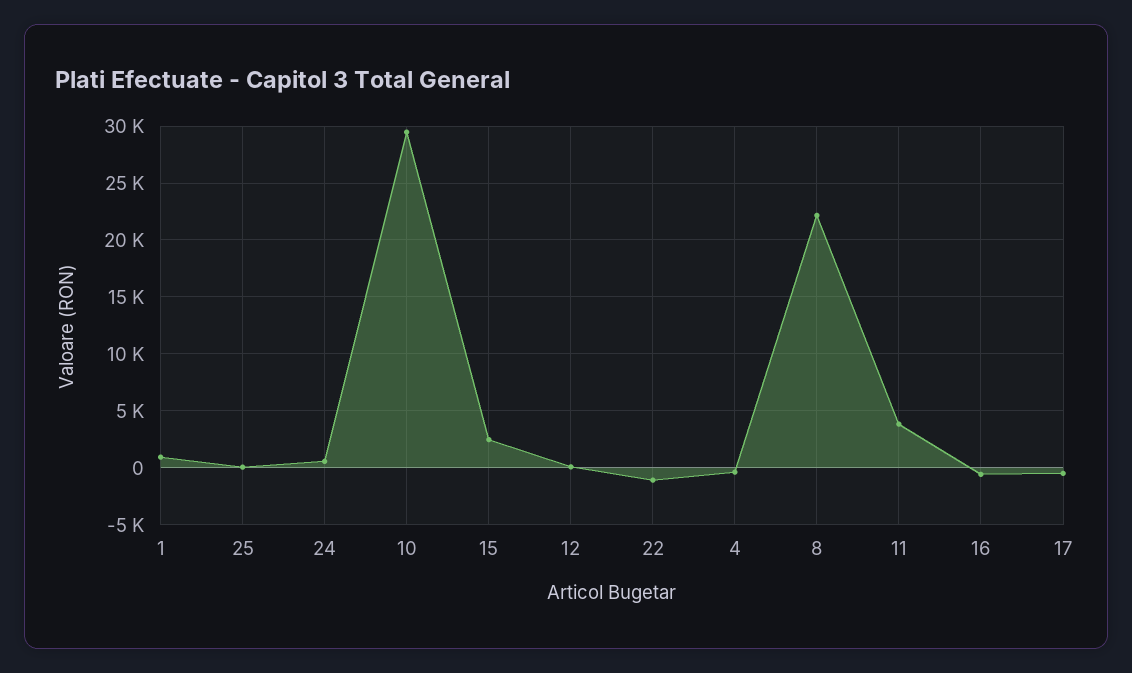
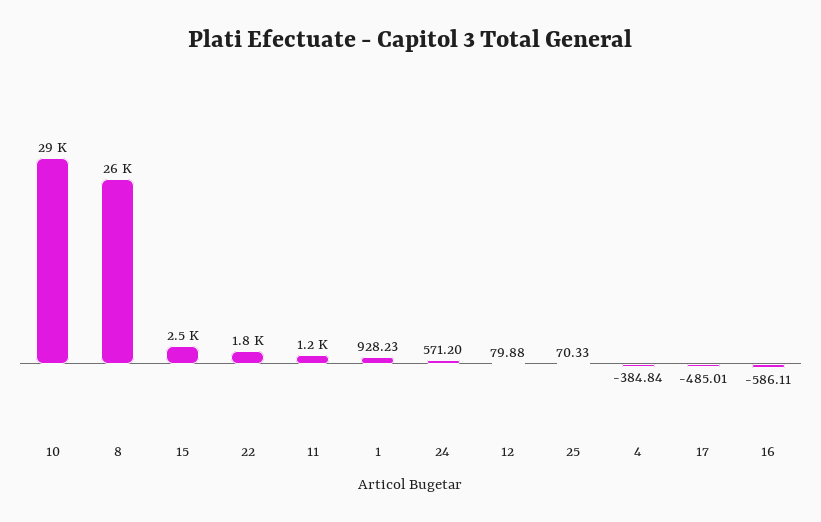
22: -1000 -> 1800
8: 22000 -> 26000
11: 4000 -> 1200

